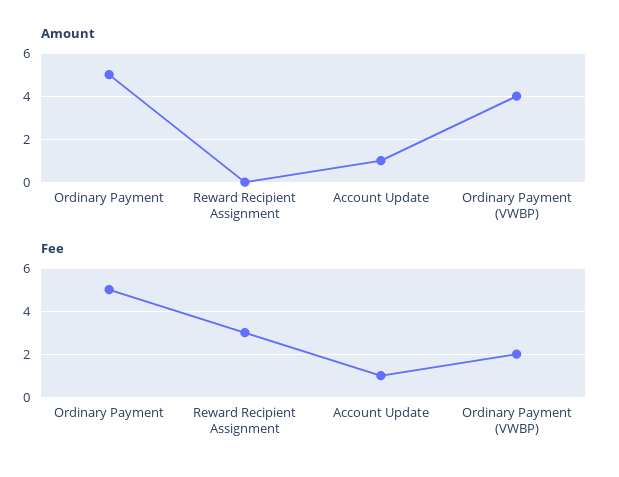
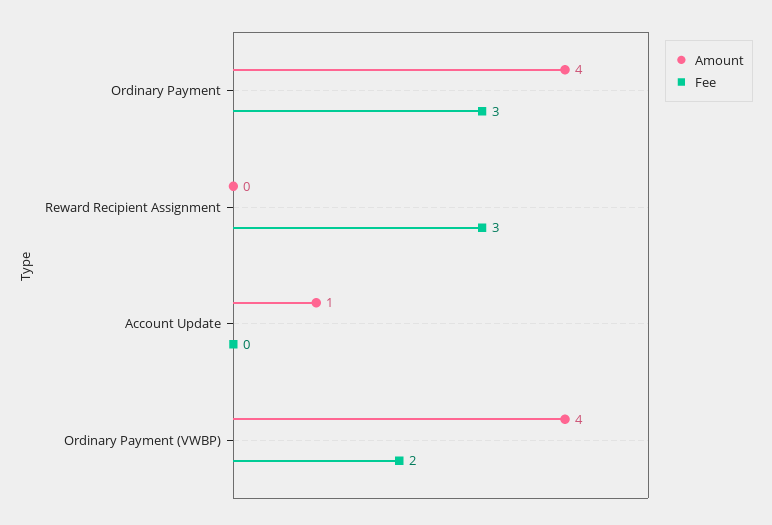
Amount, Ordinary Payment: 5 -> 4
Fee, Ordinary Payment: 5 -> 3
Fee, Account Update: 1 -> 0

